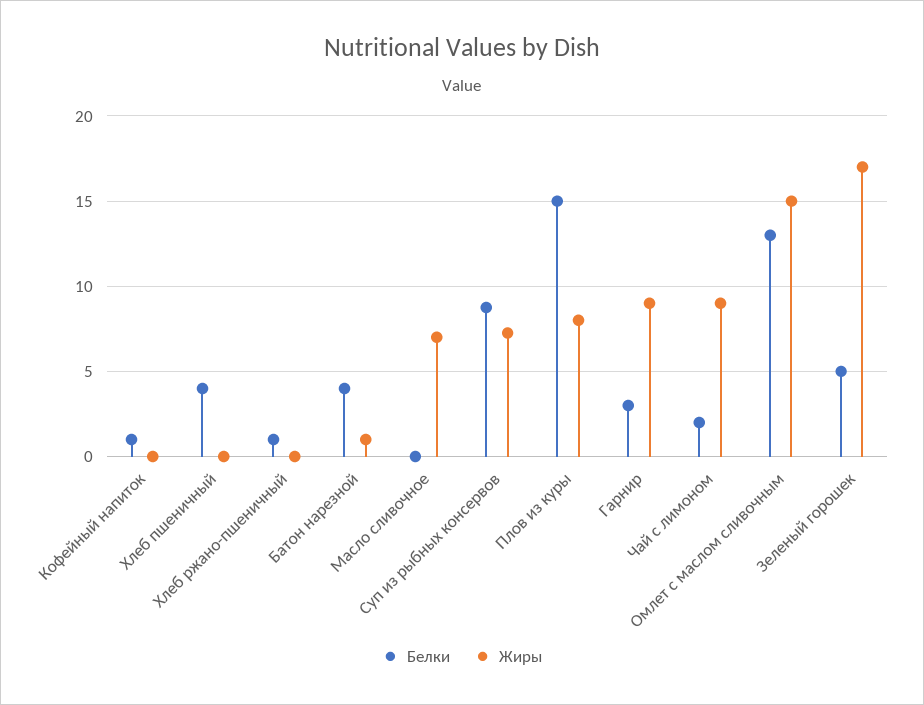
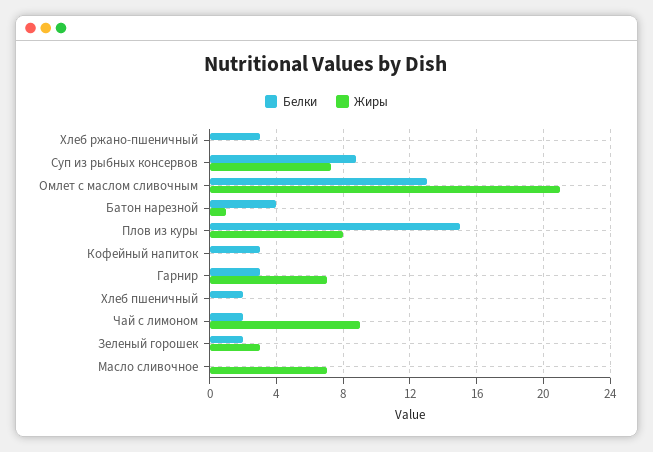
Белки, Кофейный напиток: 1 -> 3
Белки, Хлеб пшеничный: 4 -> 2
Белки, Хлеб ржано-пшеничный: 1 -> 3
Жиры, Гарнир: 9 -> 7
Жиры, Омлет с маслом сливочным: 15 -> 21
Белки, Зеленый горошек: 5 -> 2
Жиры, Зеленый горошек: 17 -> 3

